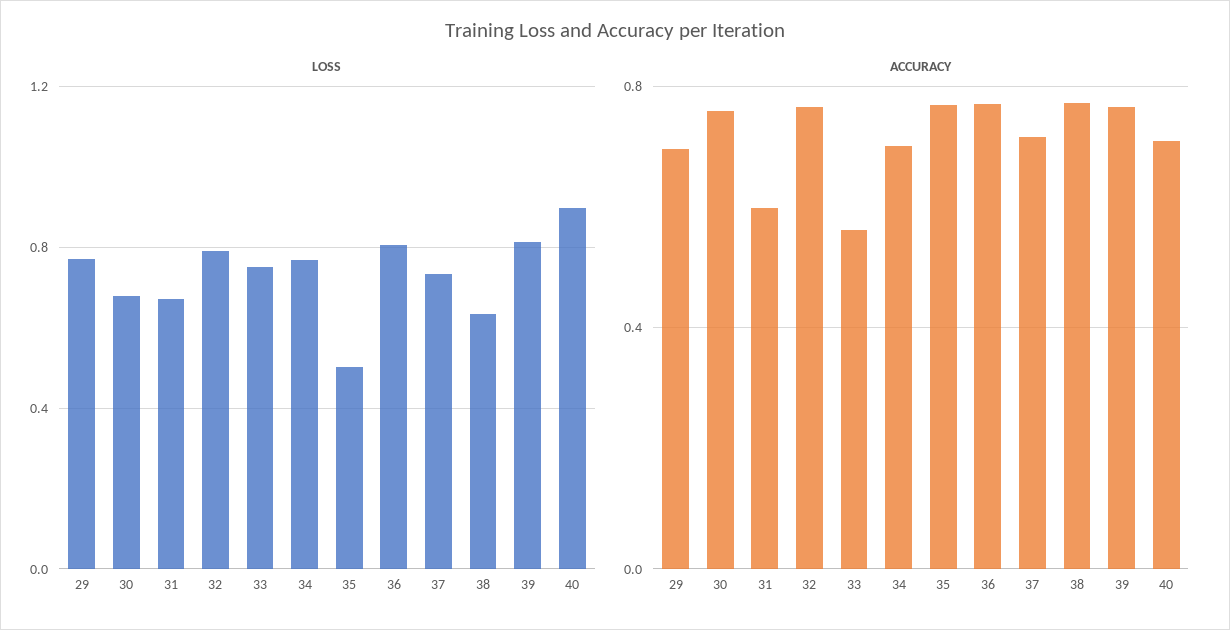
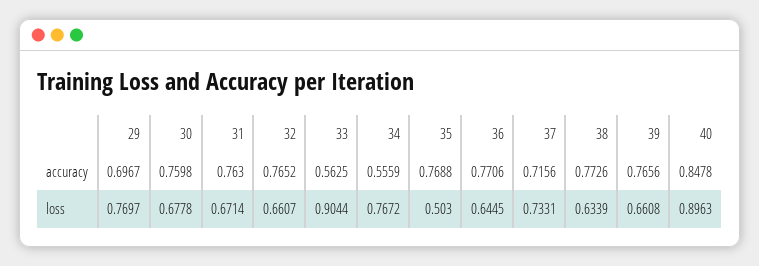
LOSS, 32: 0.8 -> 0.6607
LOSS, 33: 0.75 -> 0.9044
LOSS, 36: 0.8 -> 0.6445
LOSS, 39: 0.8 -> 0.6608
ACCURACY, 31: 0.6 -> 0.763
ACCURACY, 34: 0.7 -> 0.5559
ACCURACY, 40: 0.7 -> 0.8478

